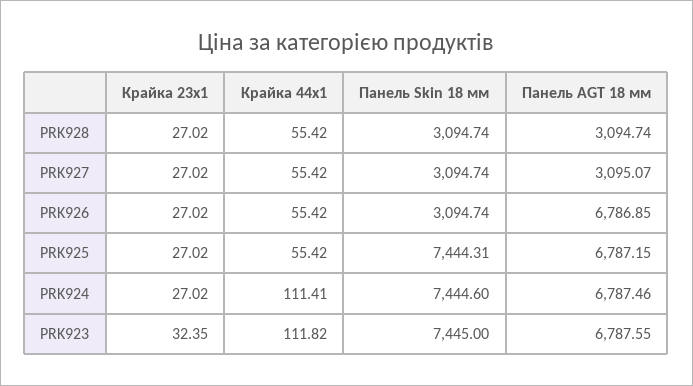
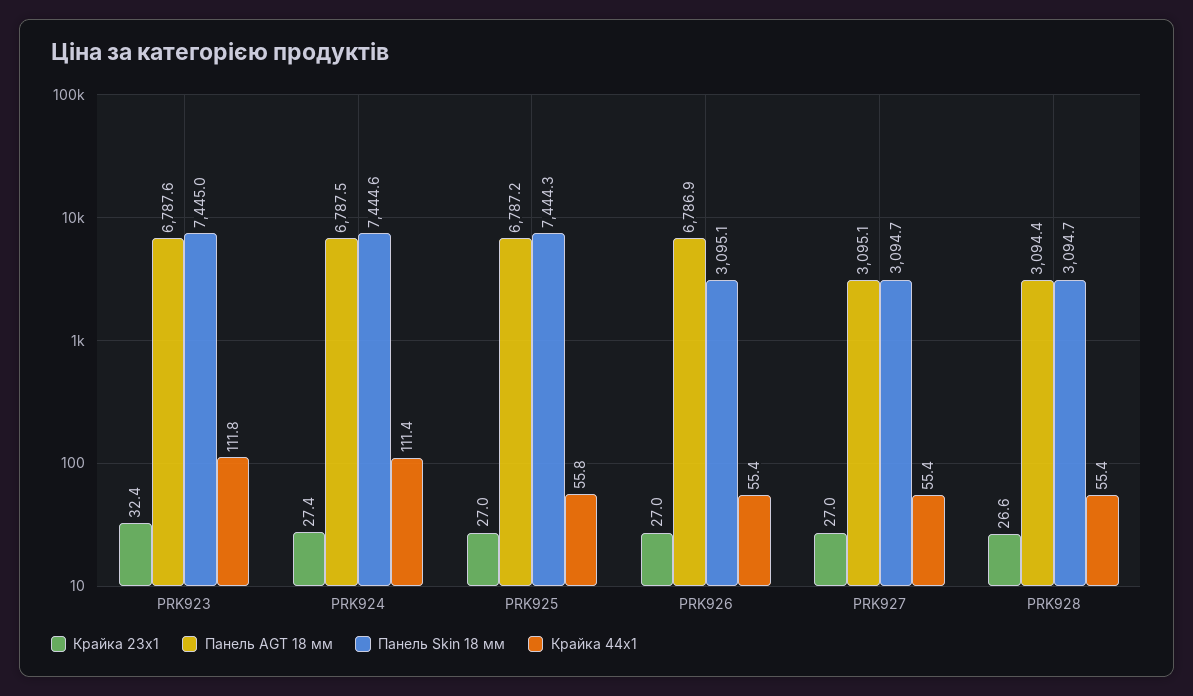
Крайка 23x1, PRK928: 27.02 -> 26.6
Панель AGT 18 мм, PRK928: 3094.74 -> 3094.4
Панель Skin 18 мм, PRK926: 3094.74 -> 3095.1
Крайка 44x1, PRK925: 55.42 -> 55.8
Крайка 23x1, PRK924: 27.02 -> 27.4

